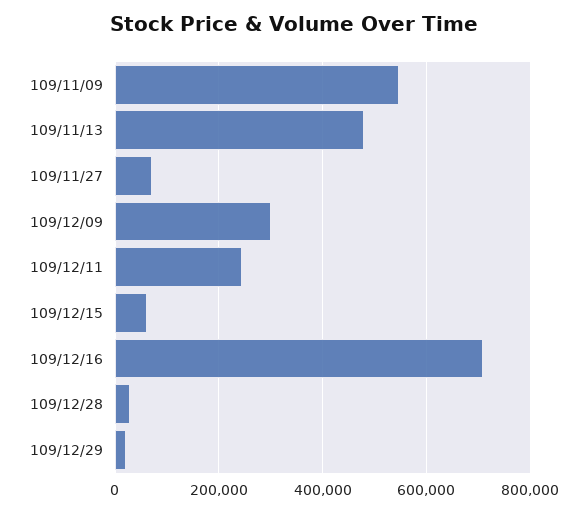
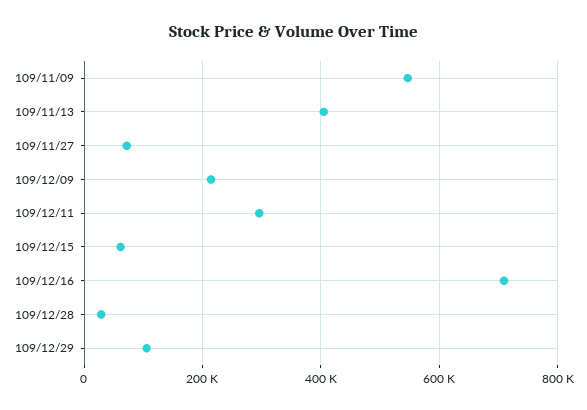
109/11/13: 480000 -> 400000
109/12/09: 300000 -> 220000
109/12/11: 240000 -> 300000
109/12/29: 20000 -> 100000

